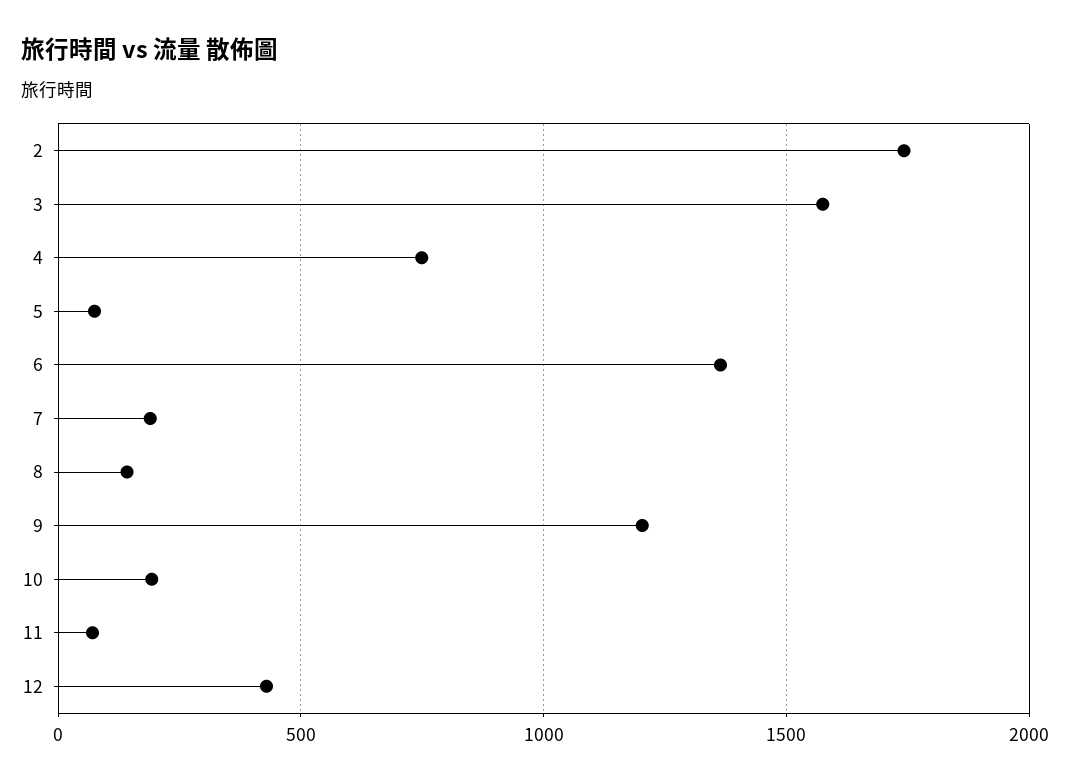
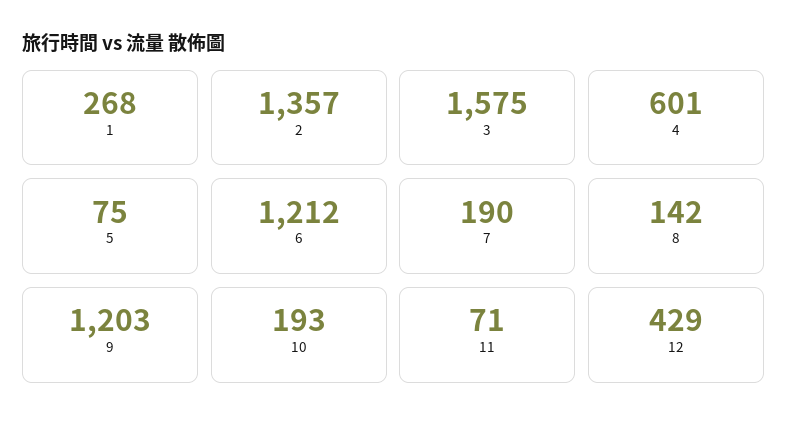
2: 1750 -> 1357
4: 750 -> 601
6: 1350 -> 1212
1: none -> 268

